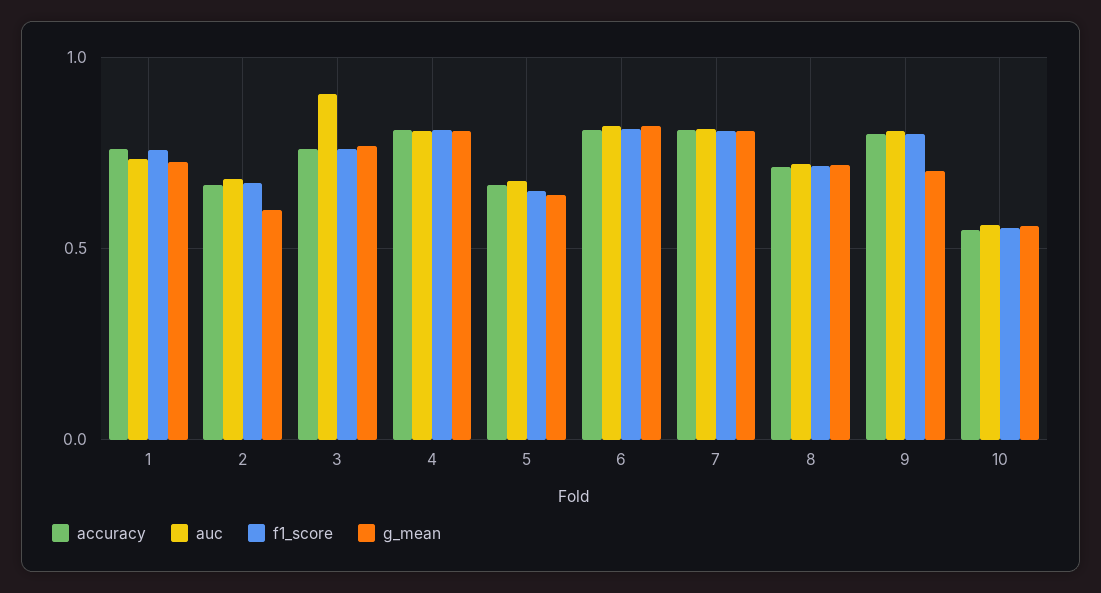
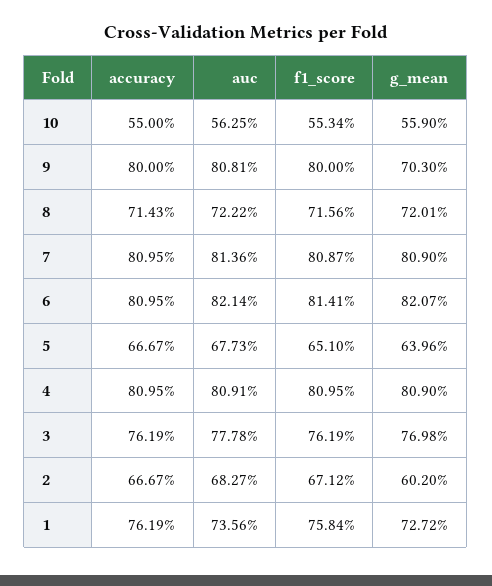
auc, 3: 0.9 -> 0.7778

